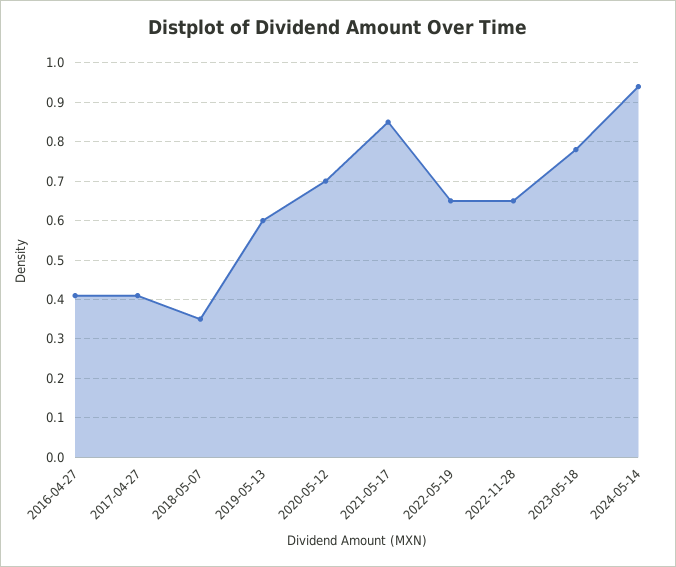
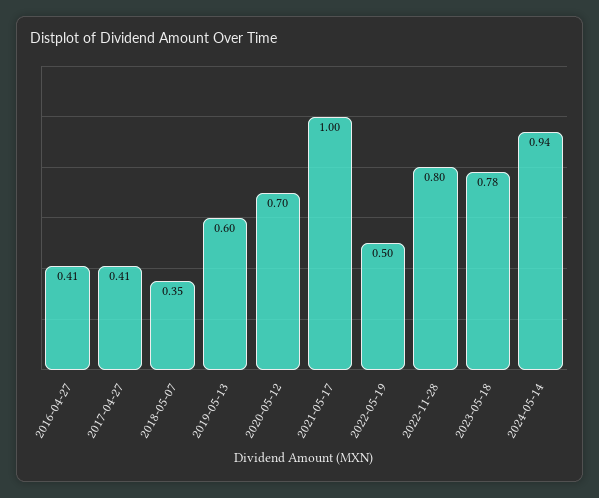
2021-05-17: 0.85 -> 1
2022-05-19: 0.65 -> 0.5
2022-11-28: 0.65 -> 0.8

